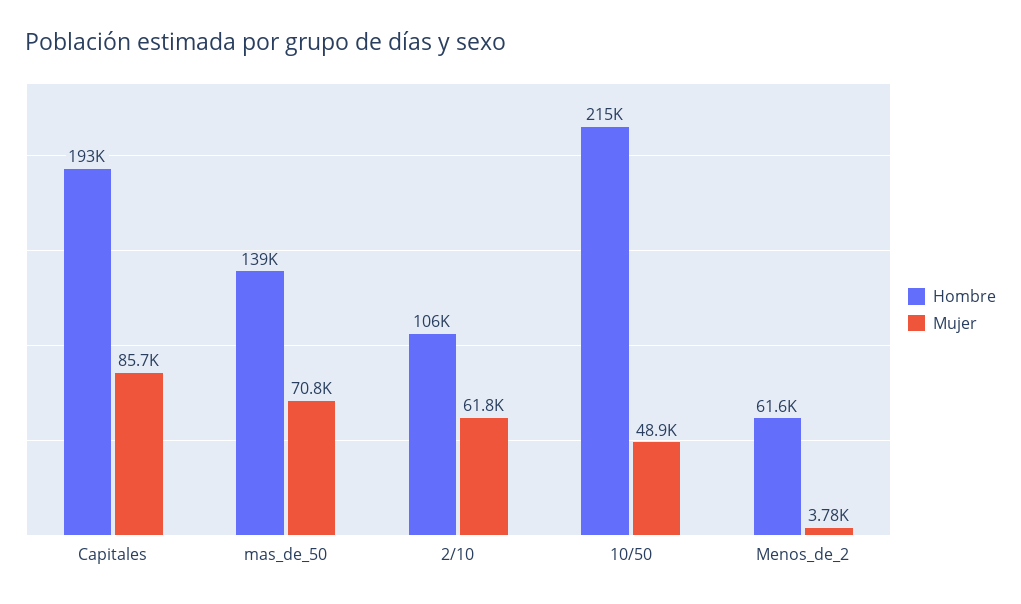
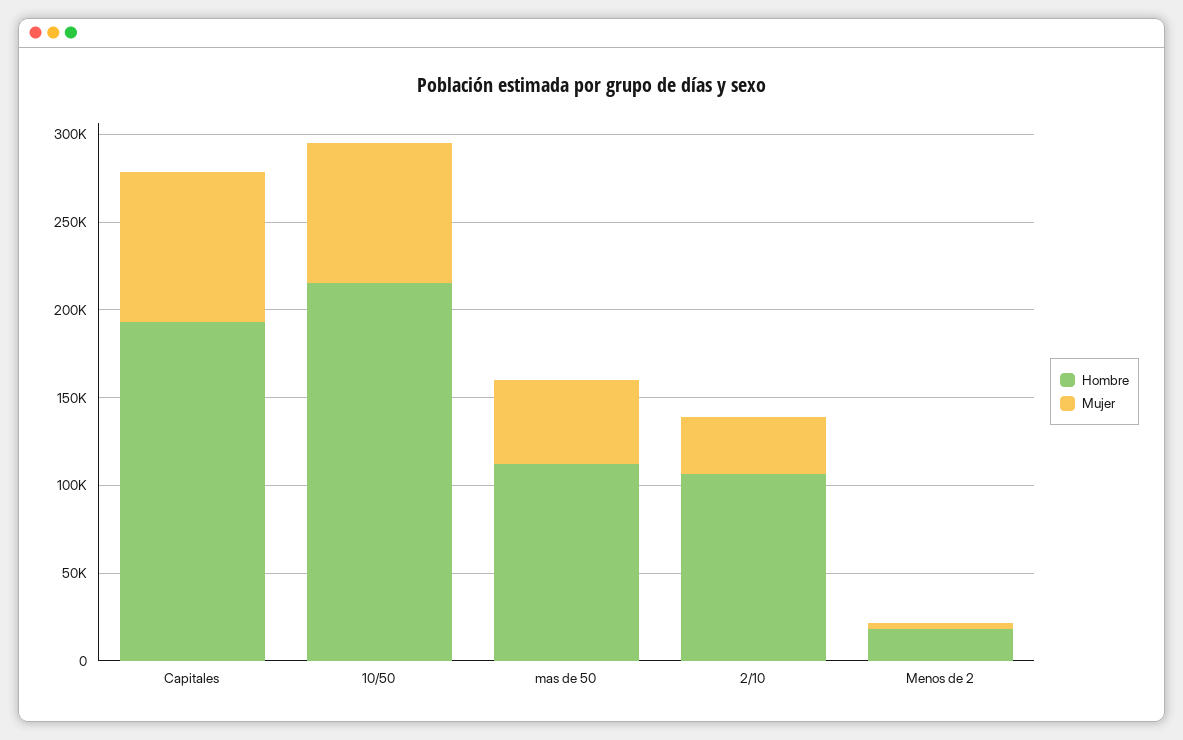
Hombre, mas_de_50: 139000 -> 110000
Mujer, mas_de_50: 70800 -> 50000
Mujer, 2/10: 61800 -> 30000
Mujer, 10/50: 48900 -> 80000
Hombre, Menos_de_2: 61600 -> 20000

